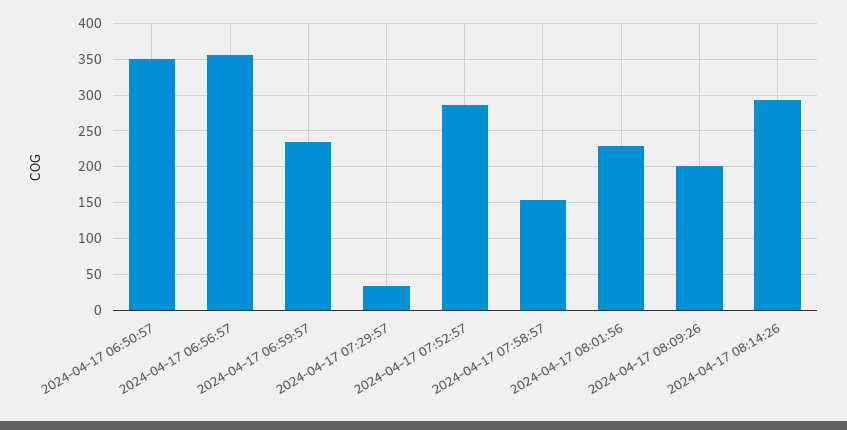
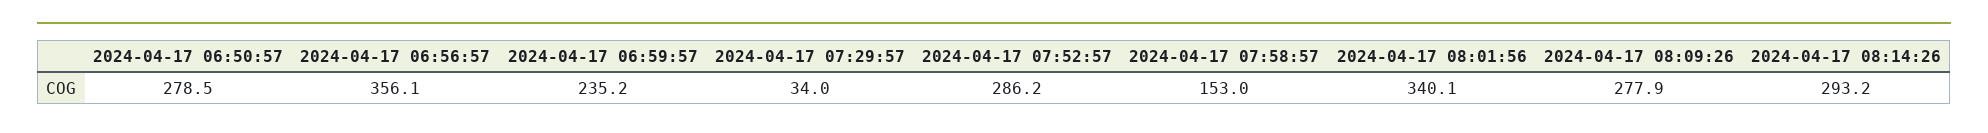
2024-04-17 06:50:57: 350 -> 278.5
2024-04-17 08:01:56: 230 -> 340.1
2024-04-17 08:09:26: 200 -> 277.9

